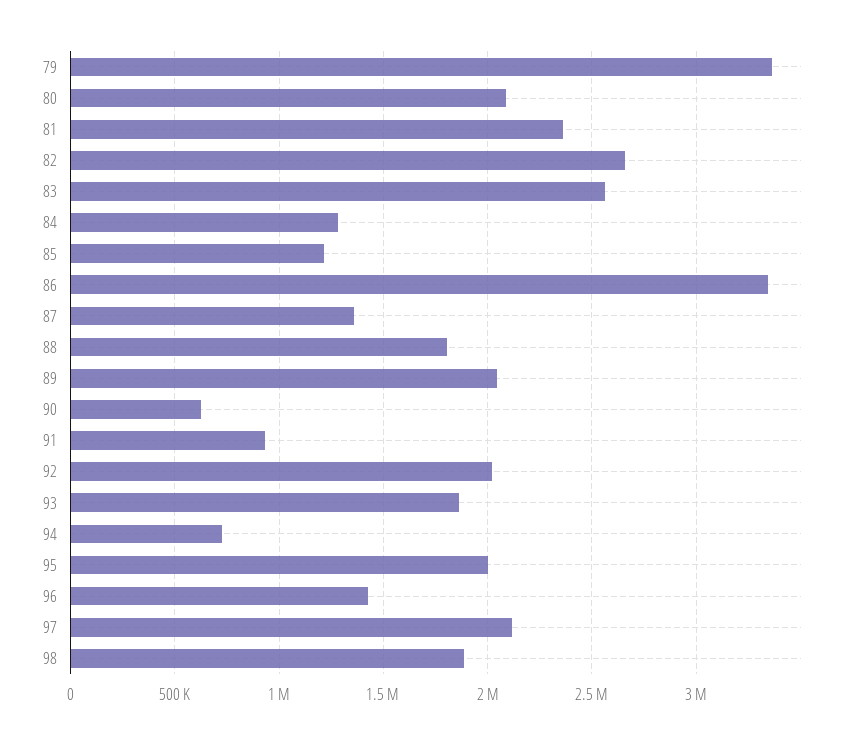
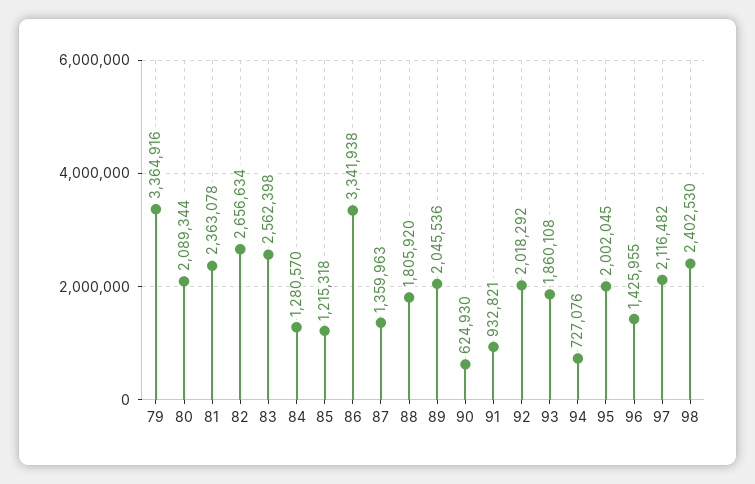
98: 1900000 -> 2402530

